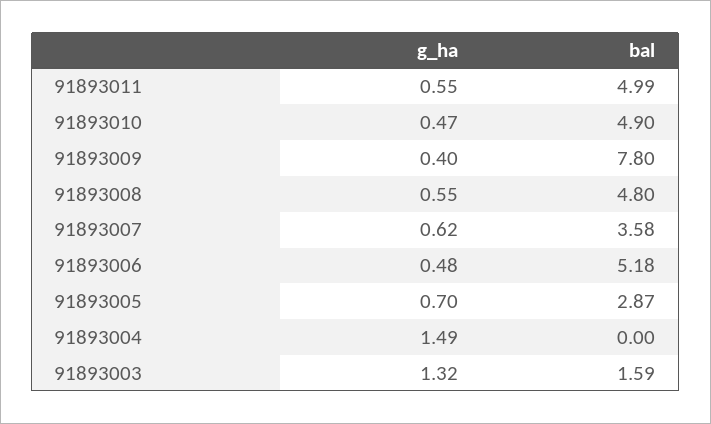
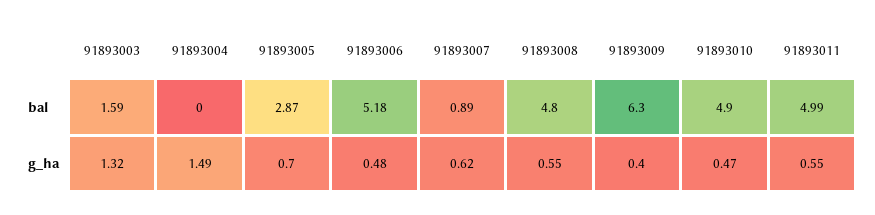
bal, 91893009: 7.8 -> 6.3
bal, 91893007: 3.58 -> 0.89

